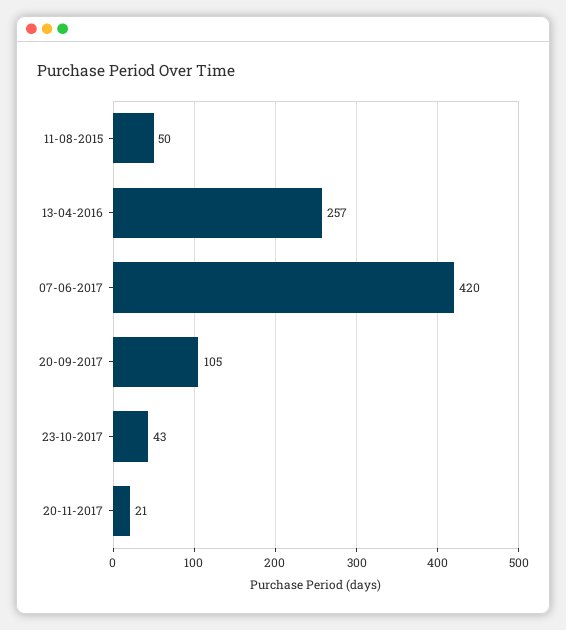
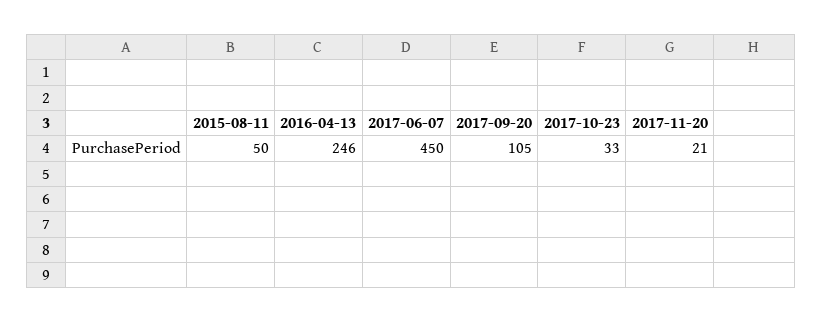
13-04-2016: 257 -> 246
07-06-2017: 420 -> 450
23-10-2017: 43 -> 33

